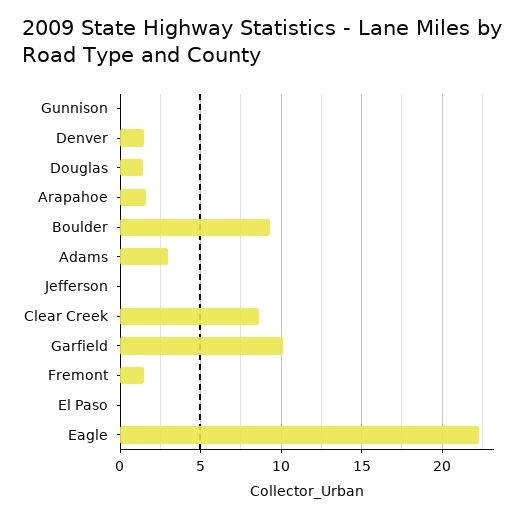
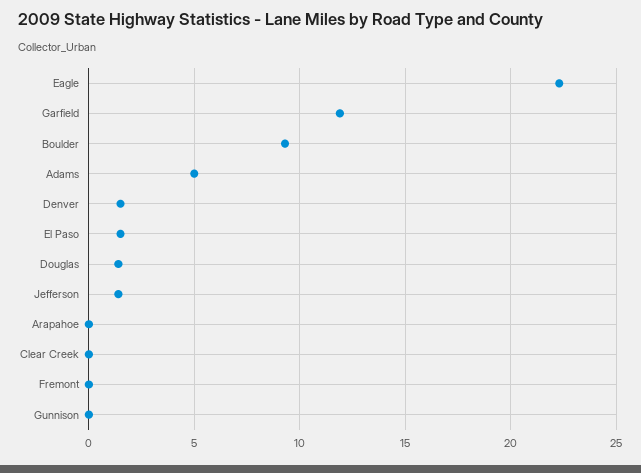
Arapahoe: 1.5 -> 0
Adams: 3 -> 5
Jefferson: 0 -> 1.5
Clear Creek: 8.5 -> 0
Garfield: 10 -> 12
Fremont: 1.5 -> 0
El Paso: 0 -> 1.5

